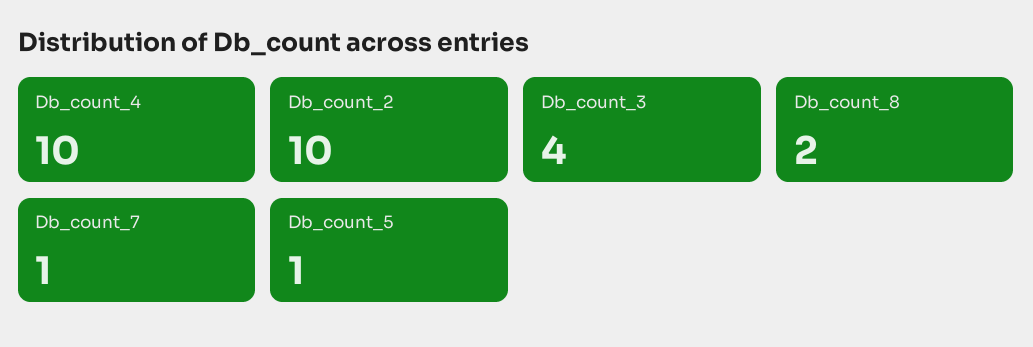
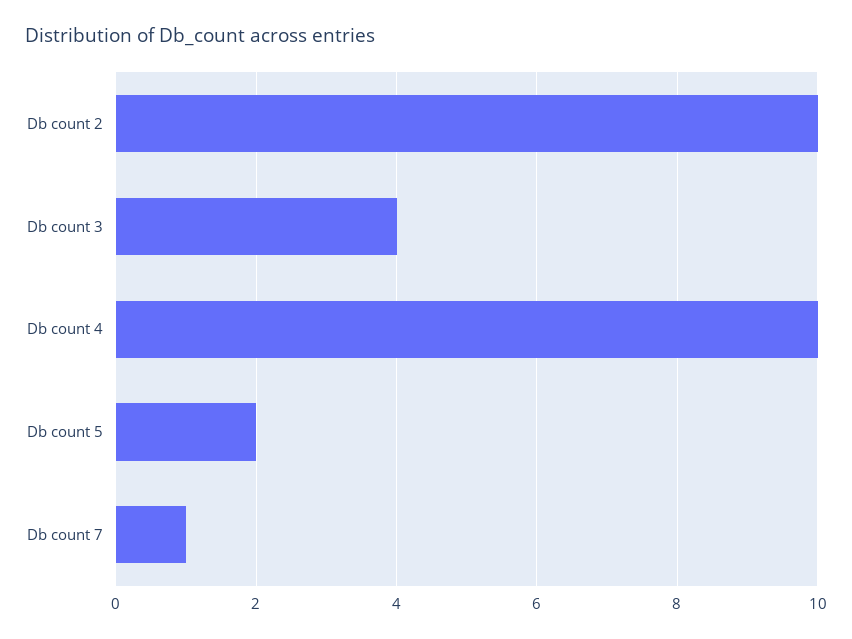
Db_count_8: 2 -> none
Db_count_5: 1 -> 2

